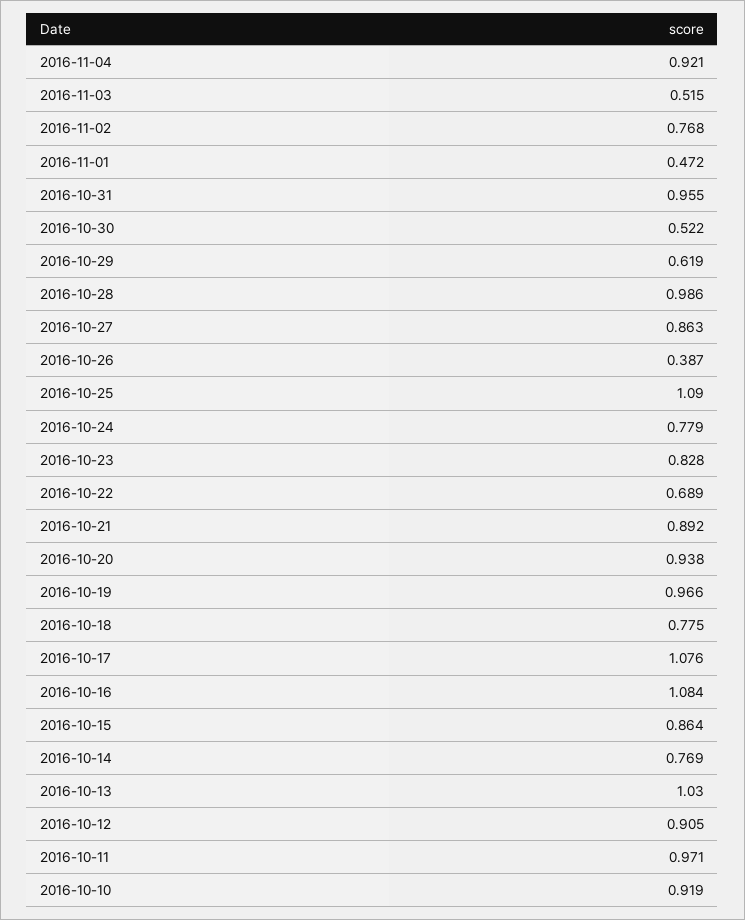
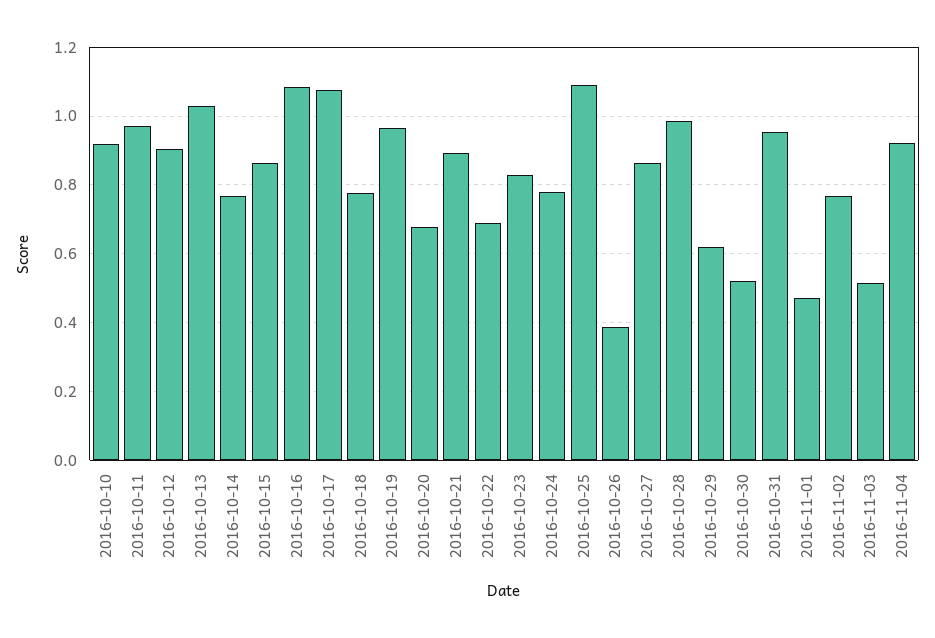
2016-10-20: 0.938 -> 0.68

